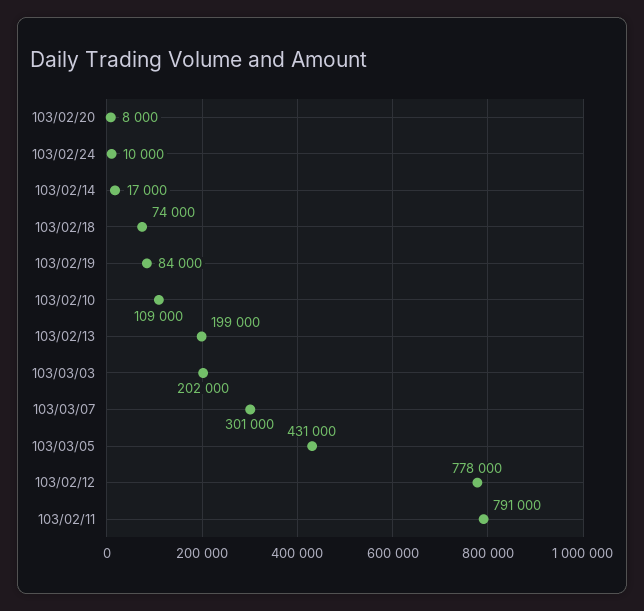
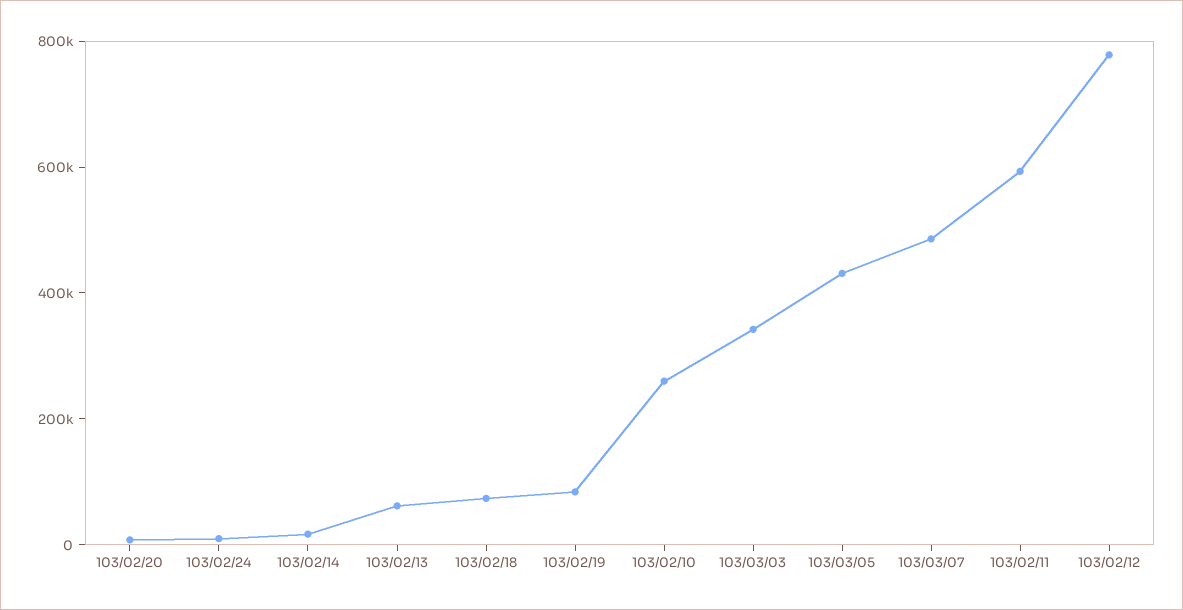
103/02/10: 109000 -> 250000
103/02/13: 199000 -> 50000
103/03/03: 202000 -> 350000
103/03/07: 301000 -> 500000
103/02/11: 791000 -> 600000

